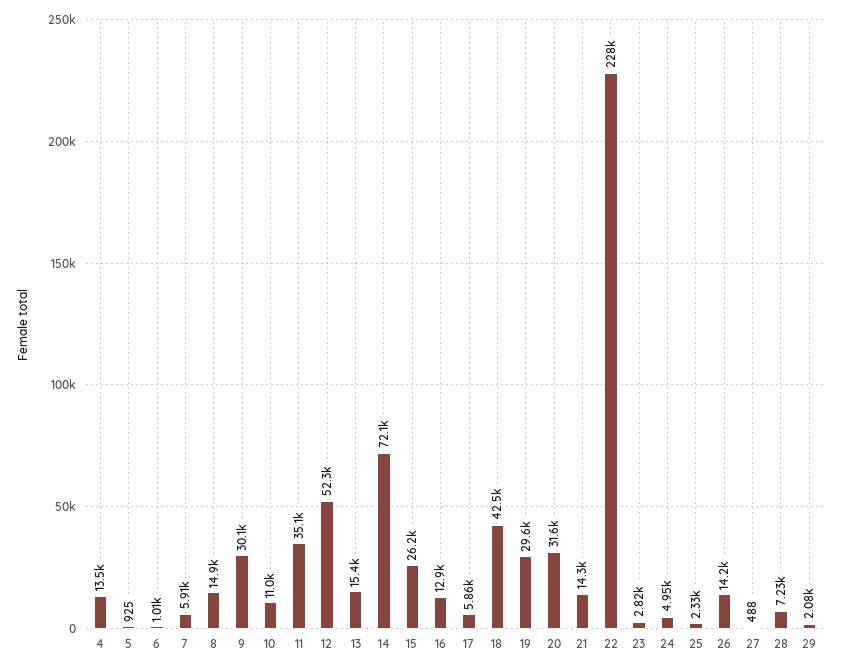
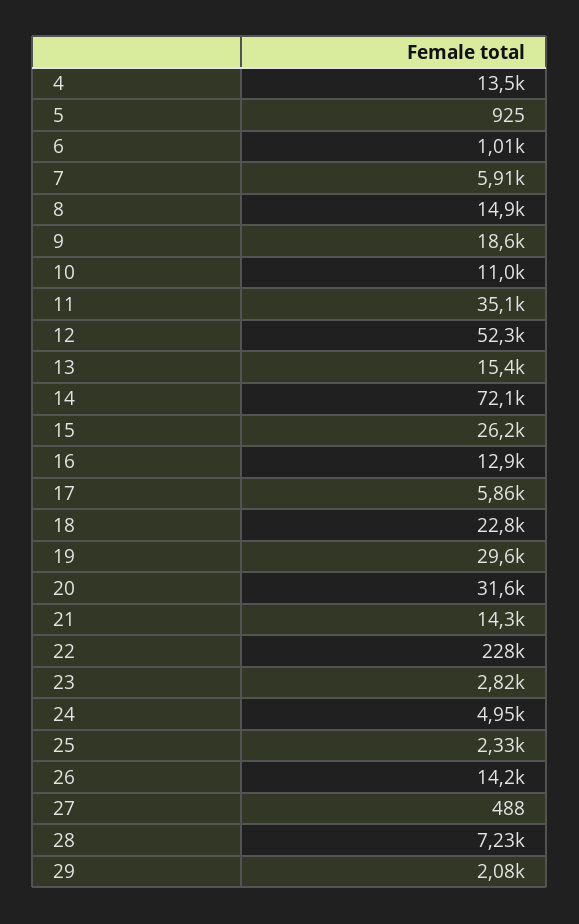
9: 30100 -> 18600
18: 42500 -> 22800

